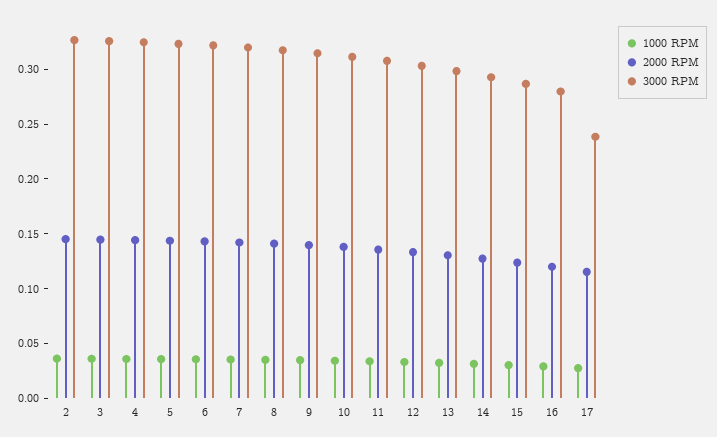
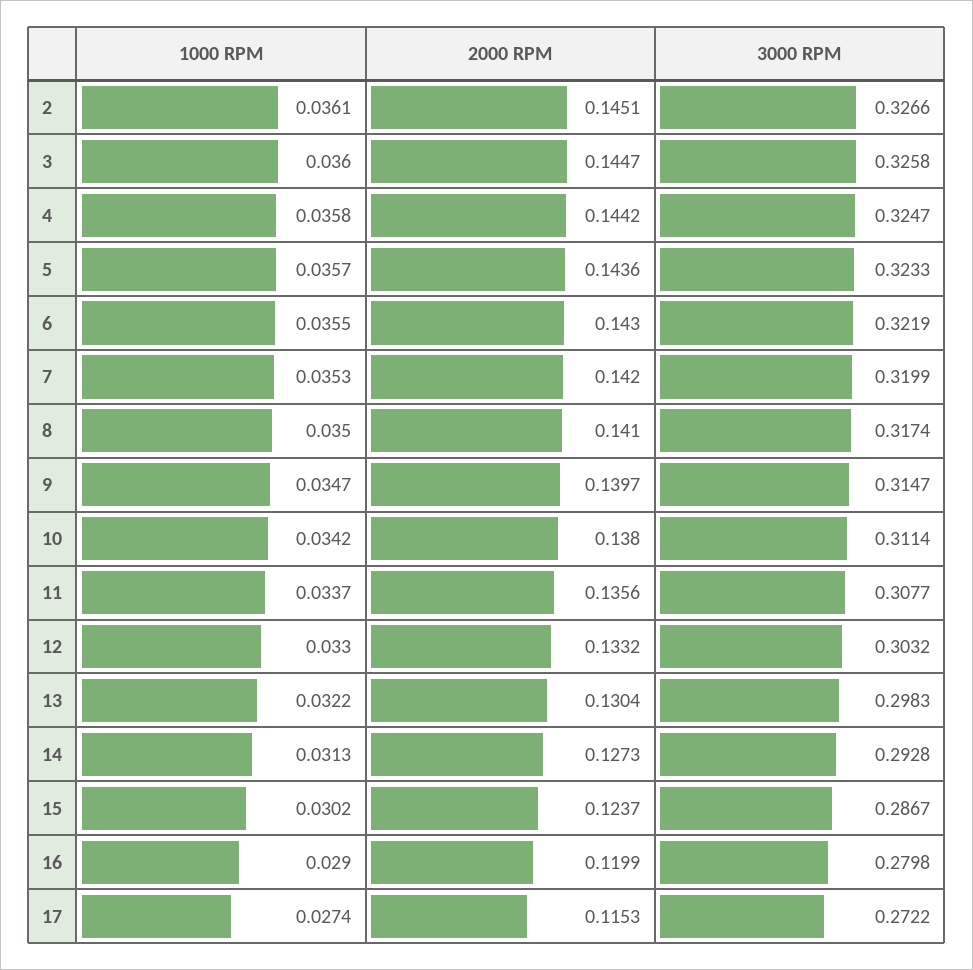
3000 RPM, 17: 0.24 -> 0.2722

